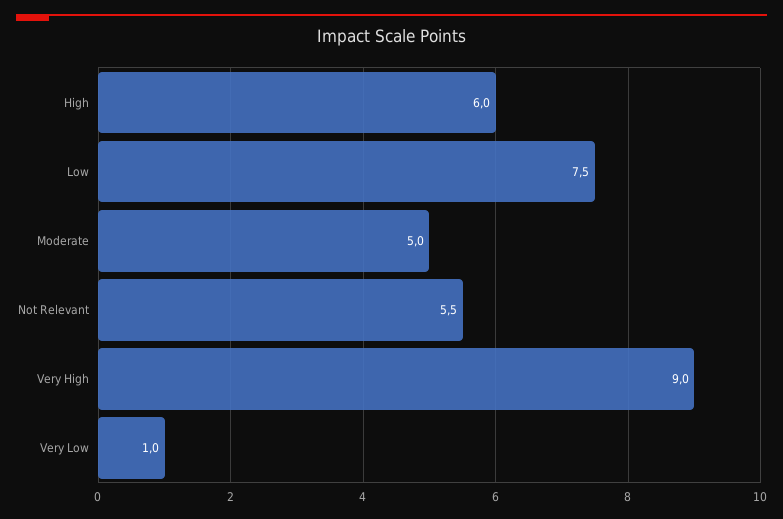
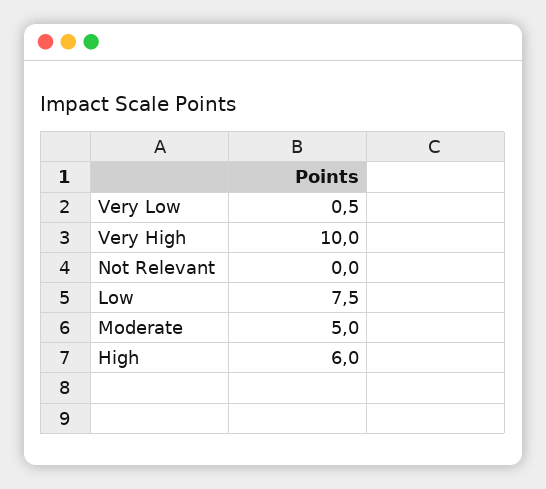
Not Relevant: 5.5 -> 0
Very High: 9 -> 10
Very Low: 1 -> 0.5

